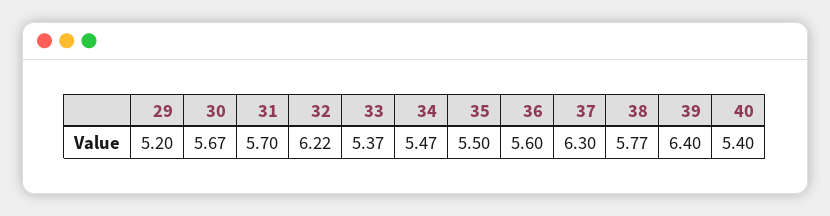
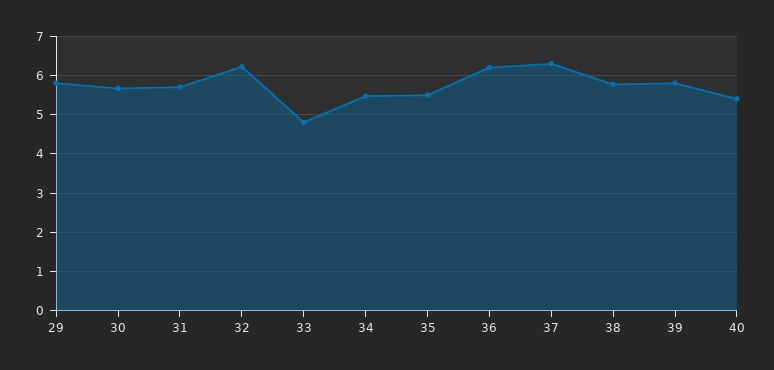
29: 5.2 -> 5.8
33: 5.37 -> 4.8
36: 5.6 -> 6.2
39: 6.4 -> 5.8

